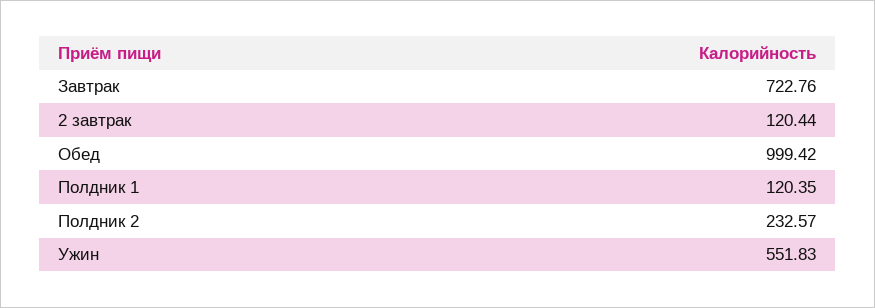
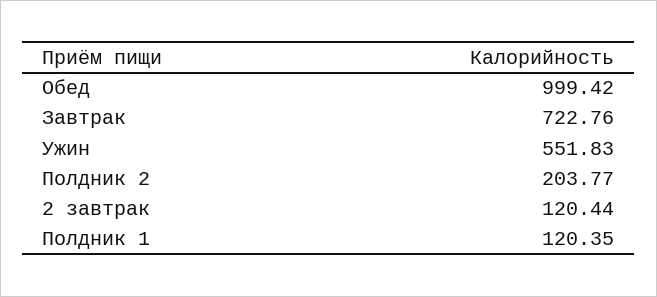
Полдник 2: 232.57 -> 203.77

